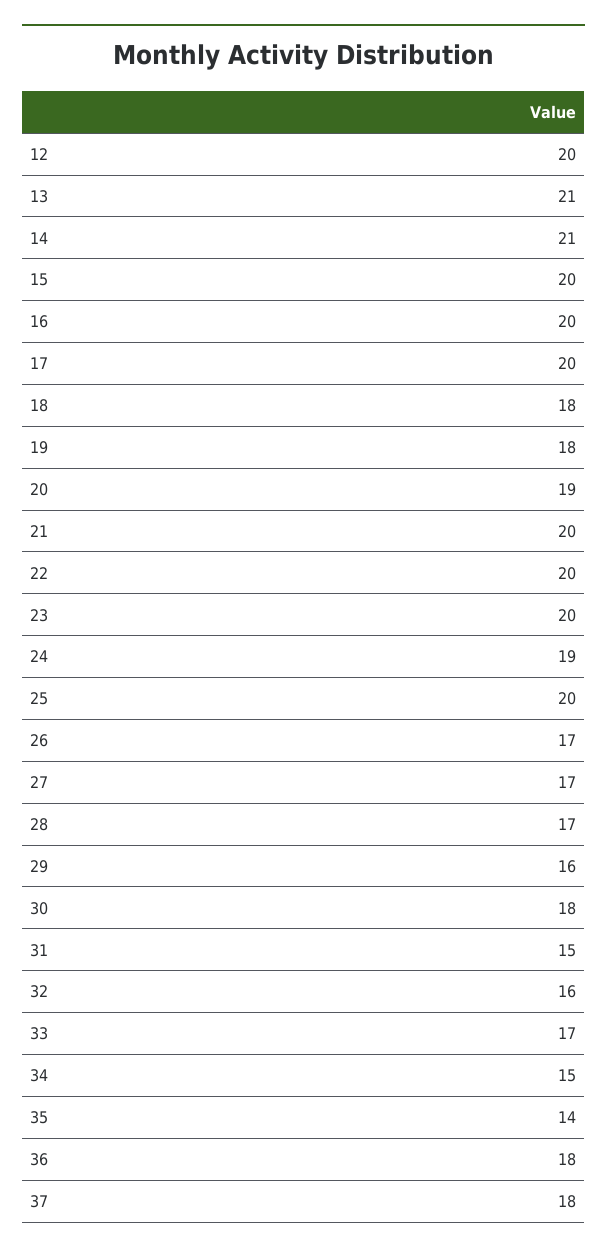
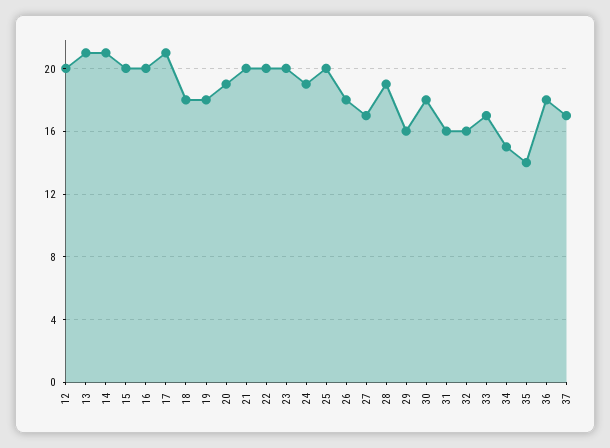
17: 20 -> 21
26: 17 -> 18
28: 17 -> 19
31: 15 -> 16
37: 18 -> 17

